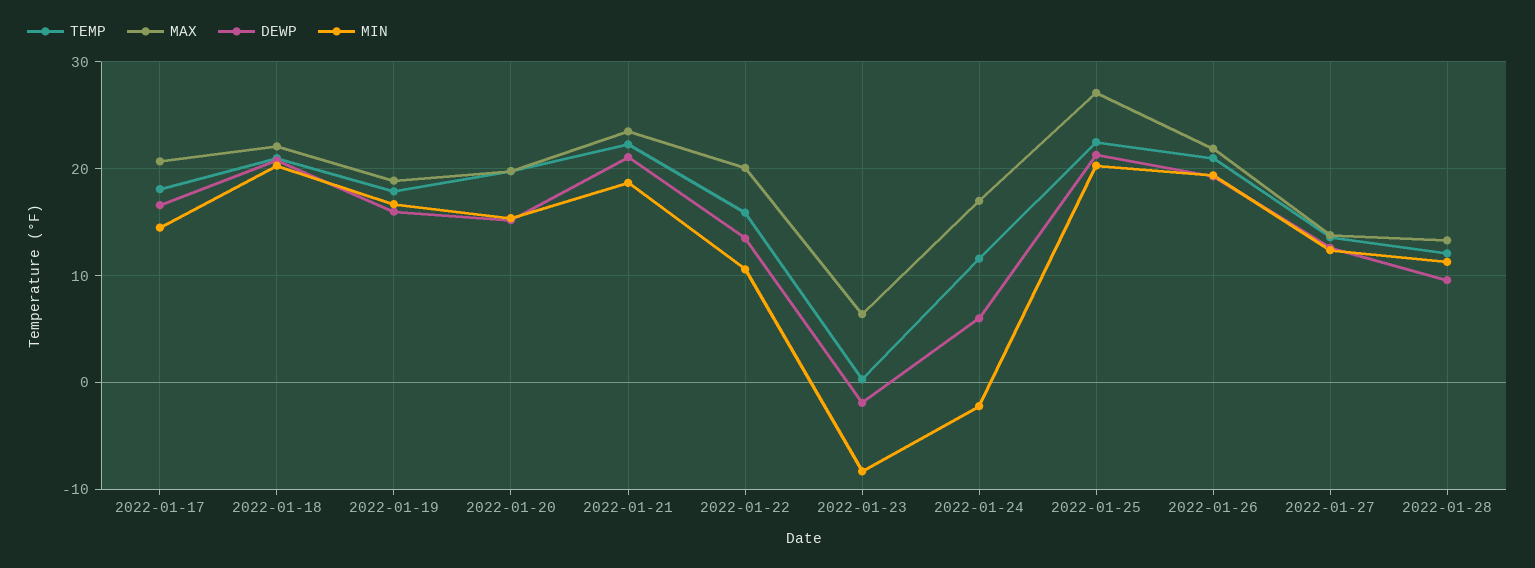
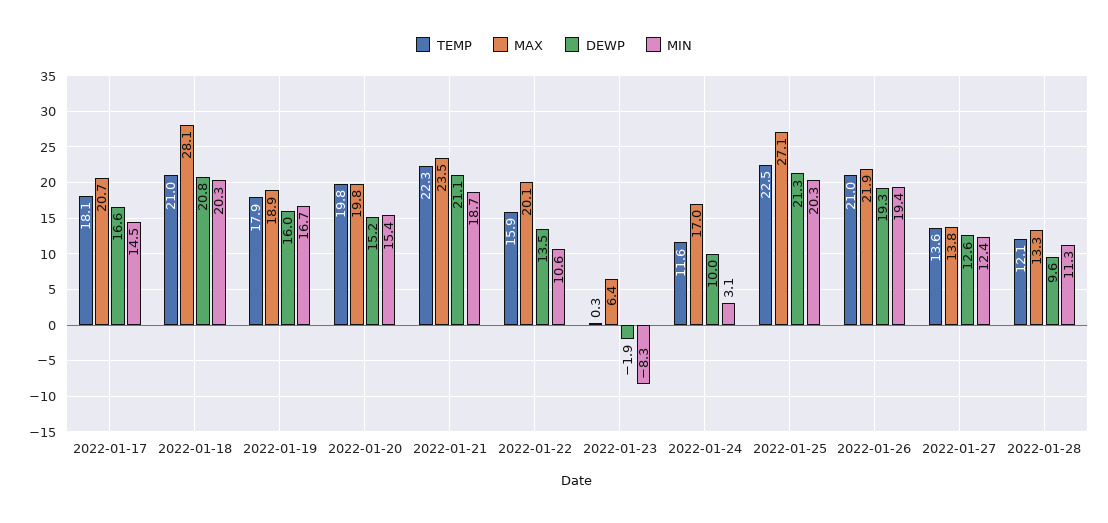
MAX, 2022-01-18: 22 -> 28.1
DEWP, 2022-01-24: 6 -> 10
MIN, 2022-01-24: -2 -> 3.1

